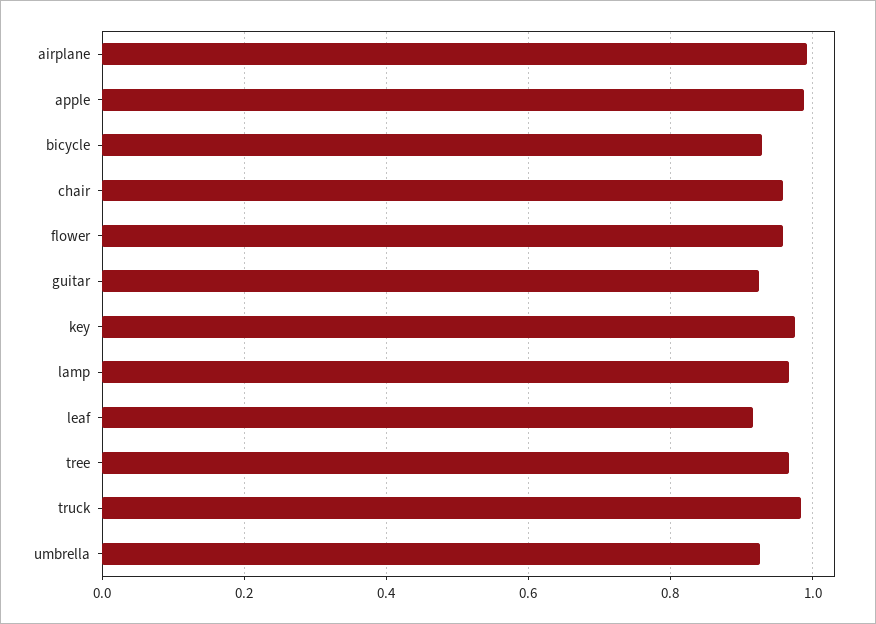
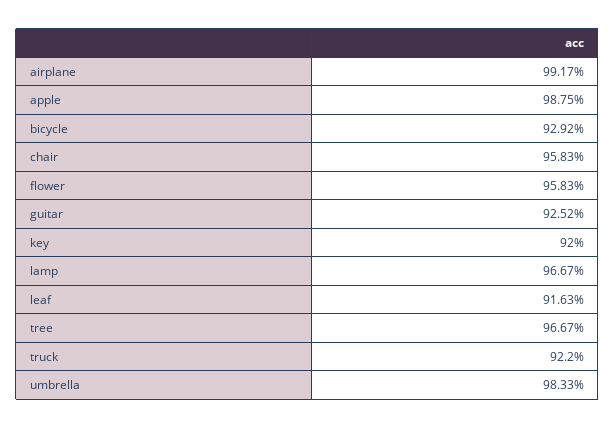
key: 0.98 -> 0.92
truck: 0.98 -> 0.922
umbrella: 0.92 -> 0.9833

